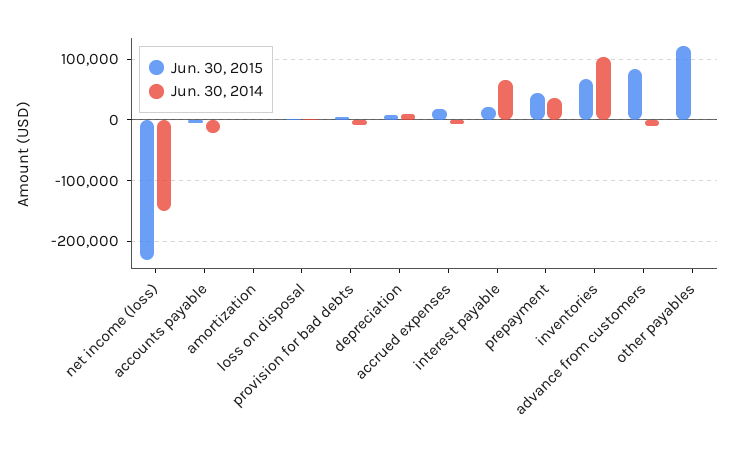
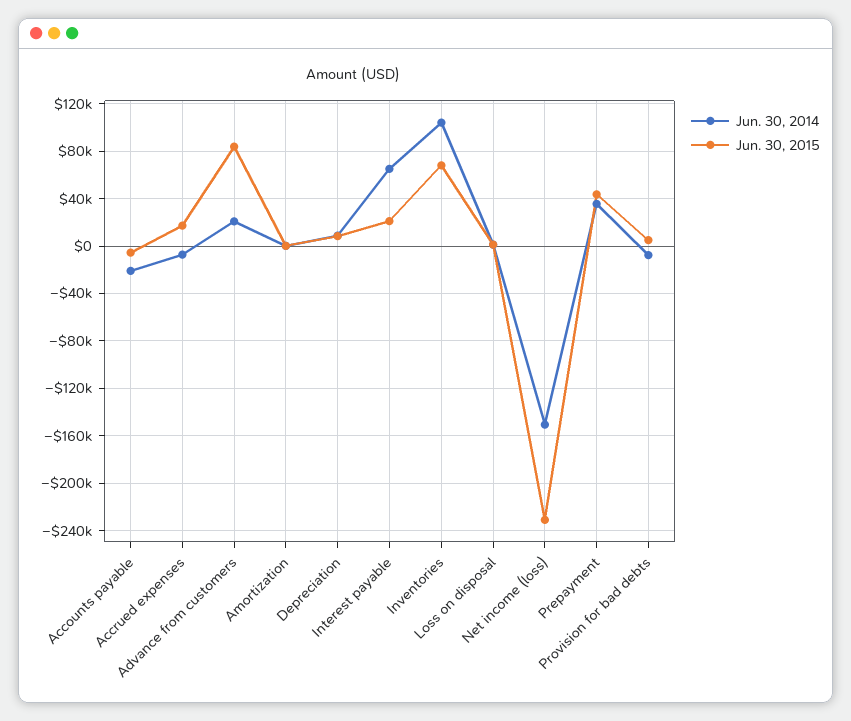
Jun. 30, 2014, advance from customers: -10000 -> 20000
Jun. 30, 2015, other payables: 120000 -> none
Jun. 30, 2014, other payables: 0 -> none

